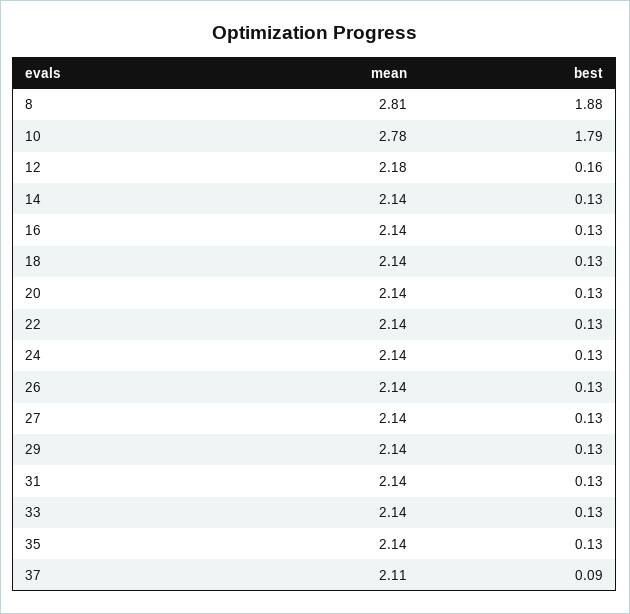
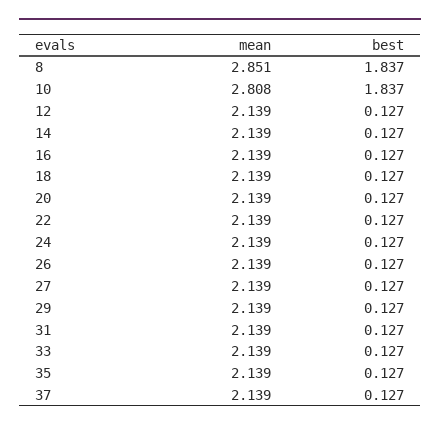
mean, 8: 2.81 -> 2.851
best, 8: 1.88 -> 1.837
mean, 10: 2.78 -> 2.808
best, 10: 1.79 -> 1.837
mean, 12: 2.18 -> 2.139
best, 12: 0.16 -> 0.127
mean, 37: 2.11 -> 2.139
best, 37: 0.09 -> 0.127

